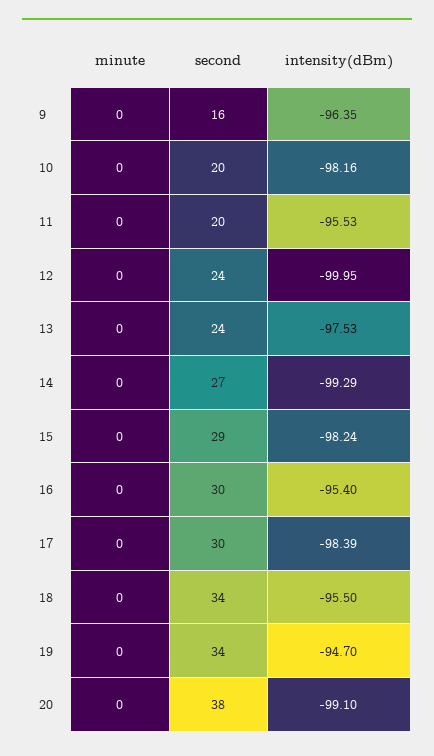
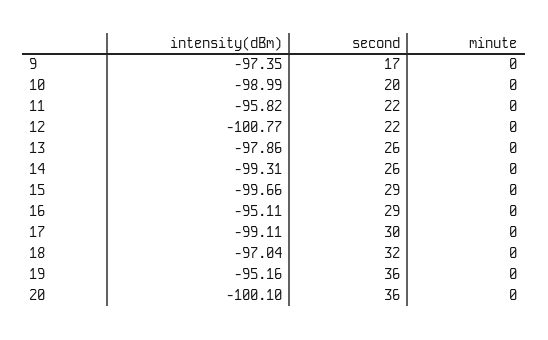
second, 9: 16 -> 17
intensity(dBm), 9: -96.35 -> -97.35
intensity(dBm), 10: -98.16 -> -98.99
second, 11: 20 -> 22
intensity(dBm), 11: -95.53 -> -95.82
second, 12: 24 -> 22
intensity(dBm), 12: -99.95 -> -100.77
second, 13: 24 -> 26
intensity(dBm), 13: -97.53 -> -97.86
second, 14: 27 -> 26
intensity(dBm), 14: -99.29 -> -99.31
intensity(dBm), 15: -98.24 -> -99.66
second, 16: 30 -> 29
intensity(dBm), 16: -95.4 -> -95.11
intensity(dBm), 17: -98.39 -> -99.11
second, 18: 34 -> 32
intensity(dBm), 18: -95.5 -> -97.04
second, 19: 34 -> 36
intensity(dBm), 19: -94.7 -> -95.16
second, 20: 38 -> 36
intensity(dBm), 20: -99.1 -> -100.1

